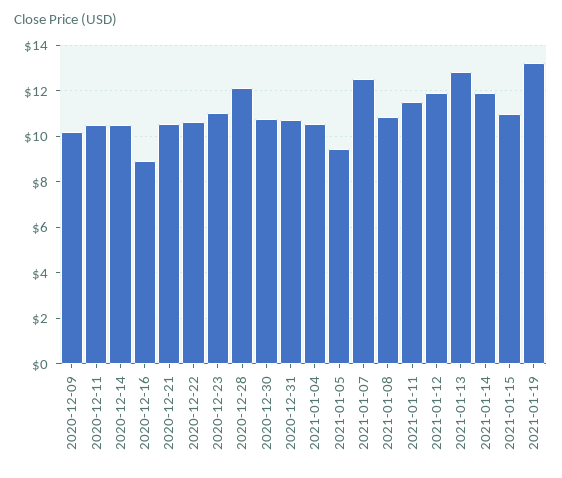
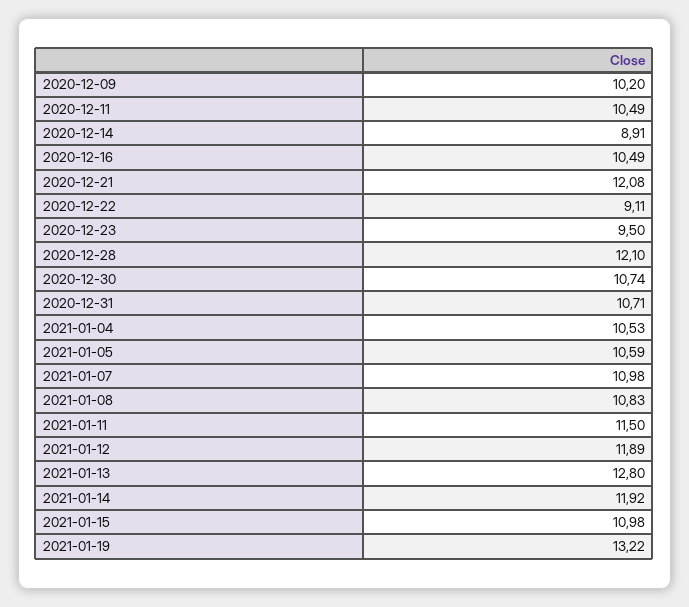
2020-12-14: 10.5 -> 8.91
2020-12-16: 9 -> 10.49
2020-12-21: 10.5 -> 12.08
2020-12-22: 10.5 -> 9.11
2020-12-23: 11 -> 9.5
2021-01-05: 9.5 -> 10.59
2021-01-07: 12.5 -> 10.98

